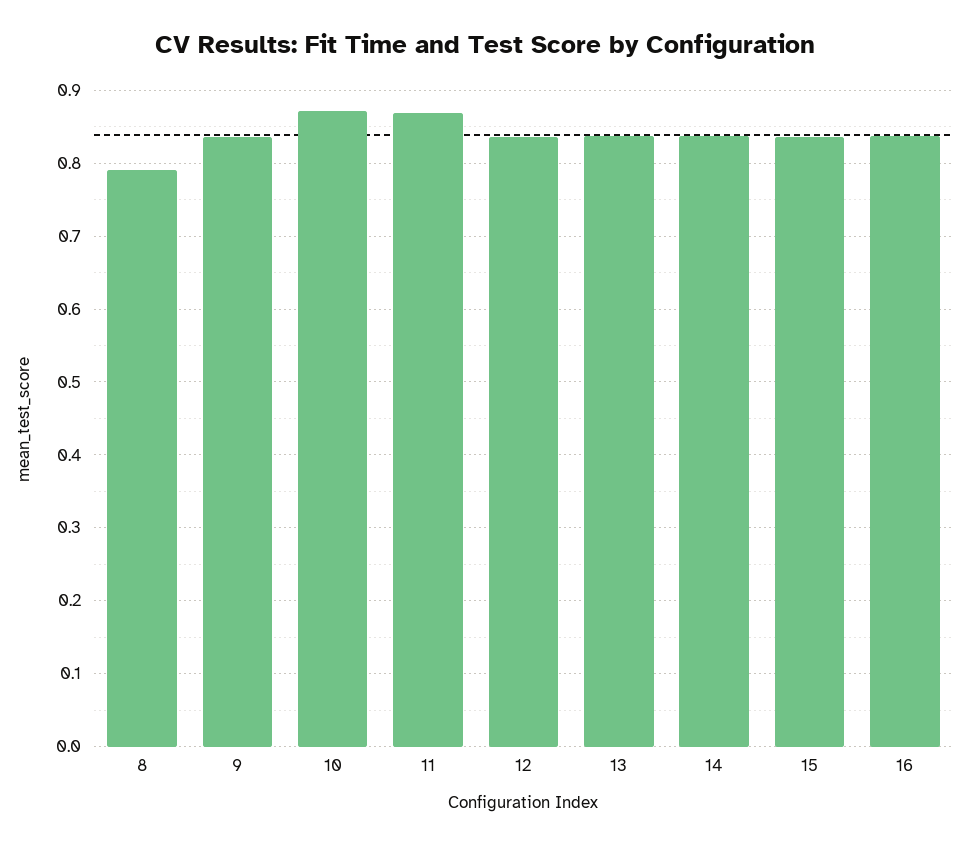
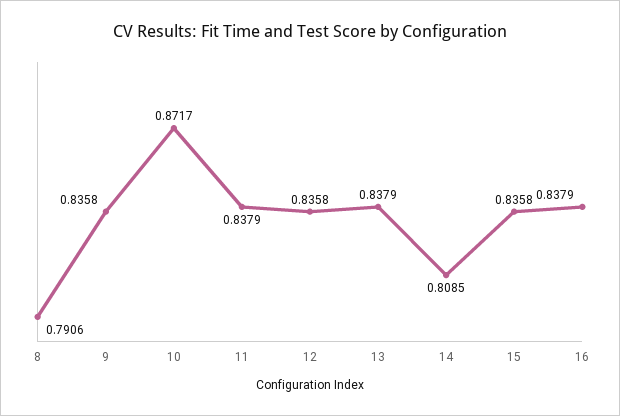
11: 0.87 -> 0.8379
14: 0.84 -> 0.8085

